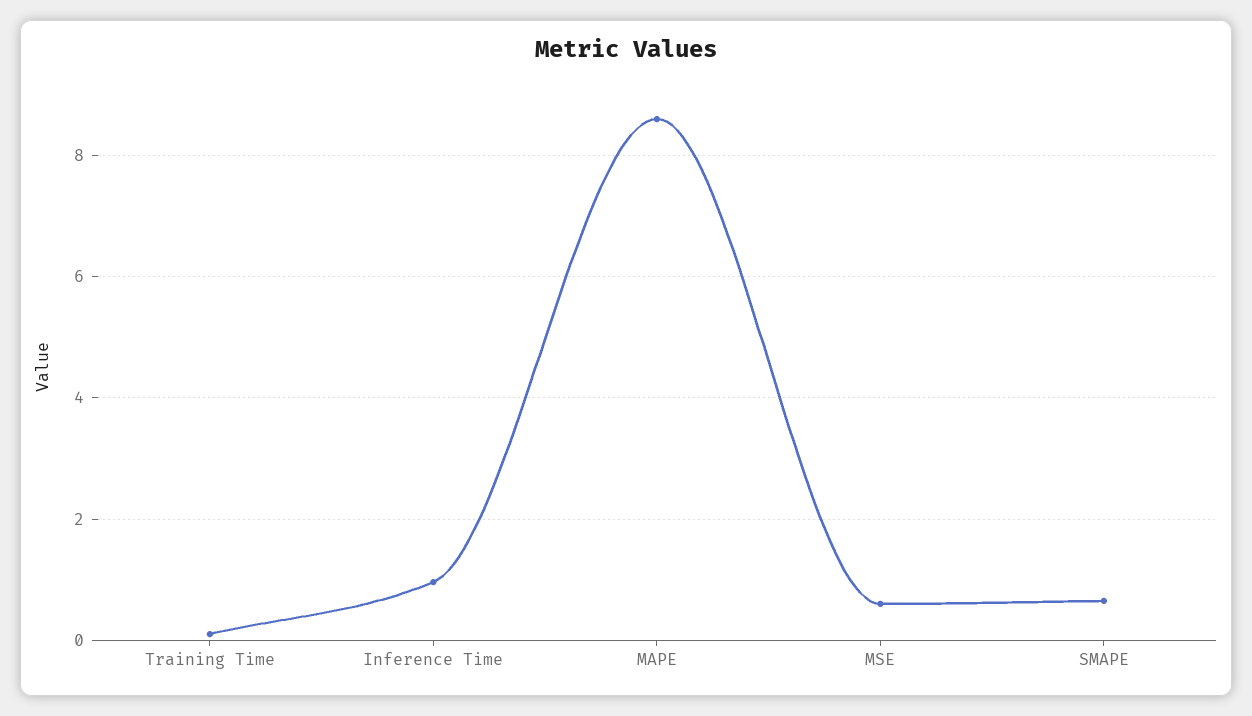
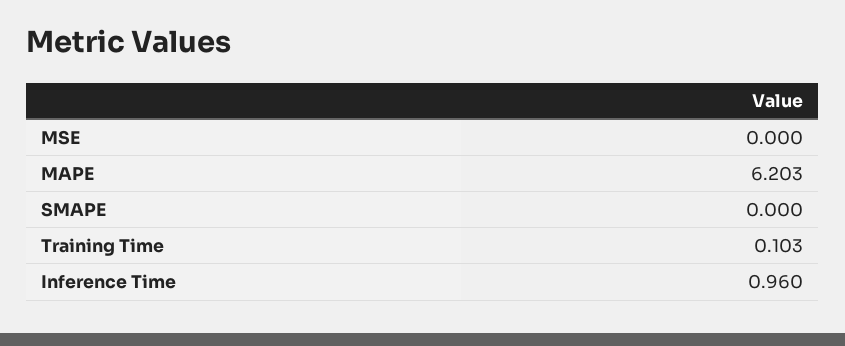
MAPE: 8.6 -> 6.203
MSE: 0.6 -> 0
SMAPE: 0.6 -> 0

